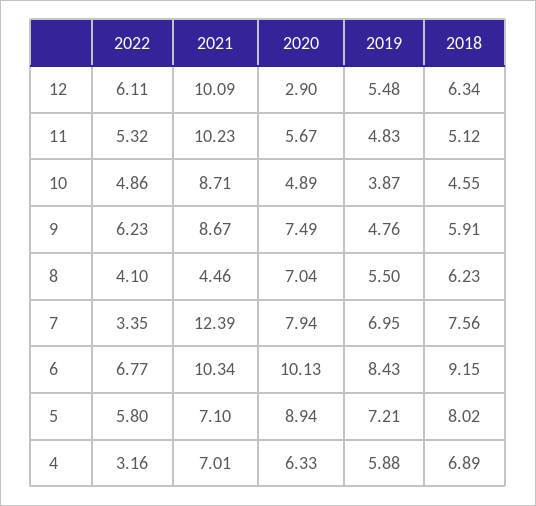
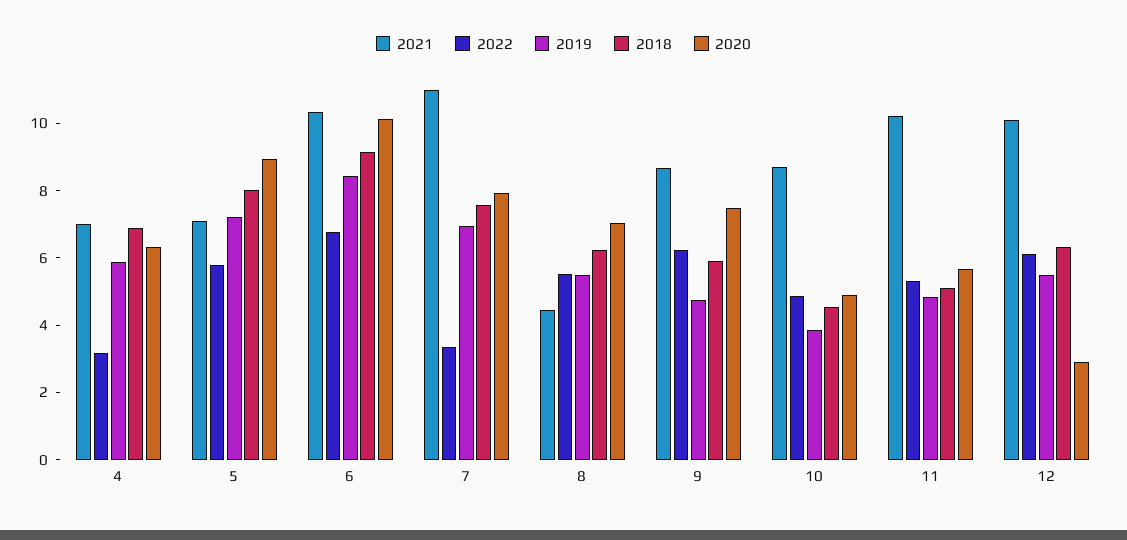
2022, 8: 4.1 -> 5.5
2021, 7: 12.39 -> 11

